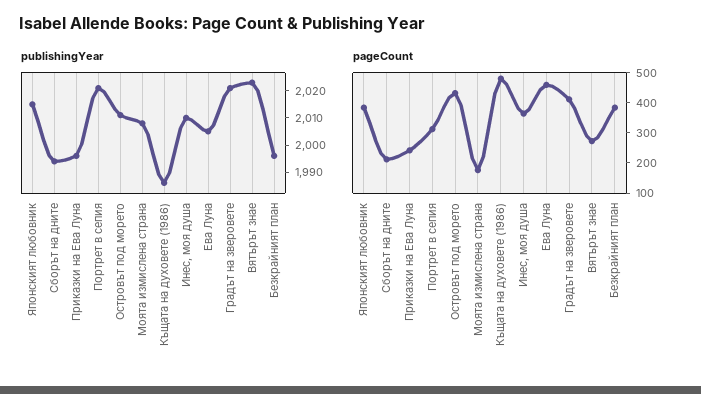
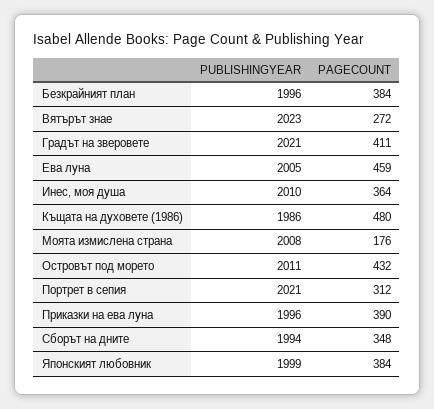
publishingYear, Японският любовник: 2015 -> 1999
pageCount, Сборът на дните: 200 -> 348
pageCount, Приказки на Ева Луна: 250 -> 390

